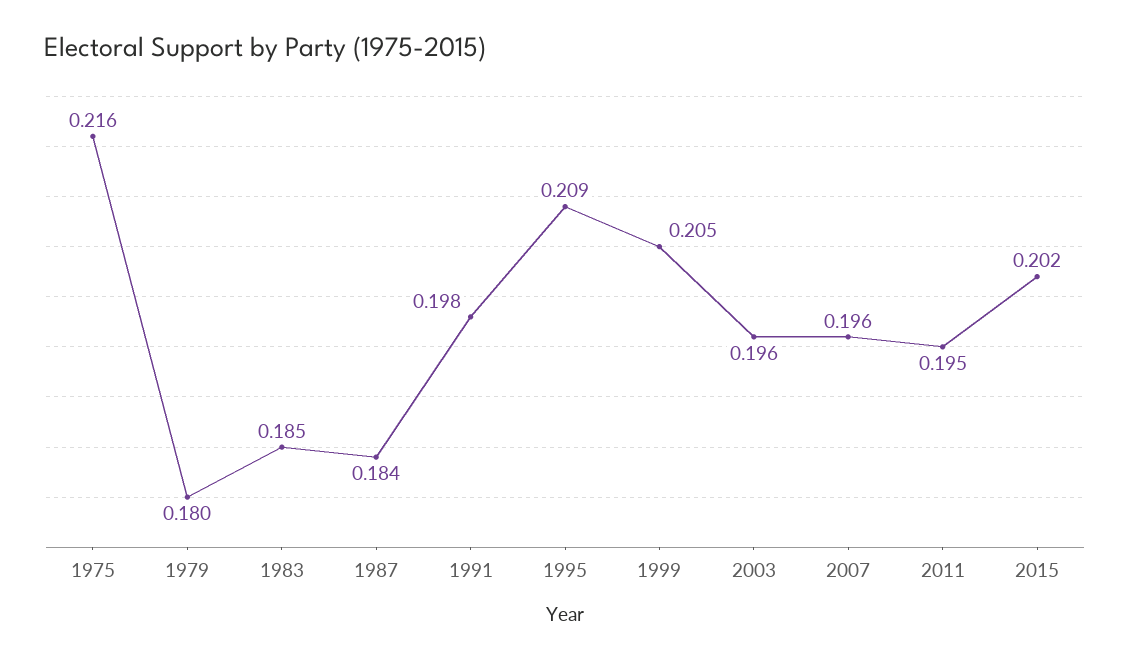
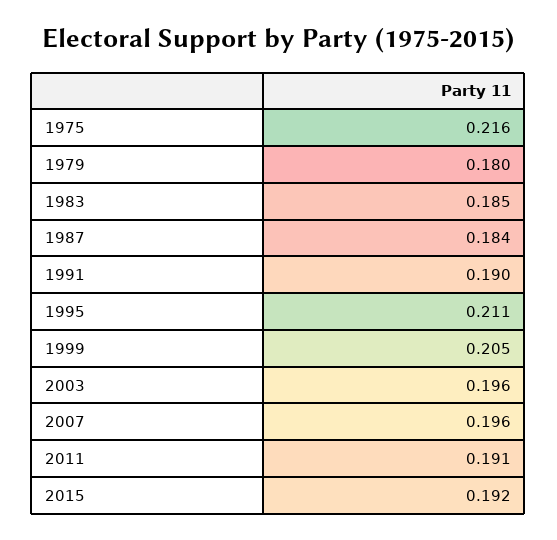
1991: 0.198 -> 0.19
1995: 0.209 -> 0.211
2011: 0.195 -> 0.191
2015: 0.202 -> 0.192

